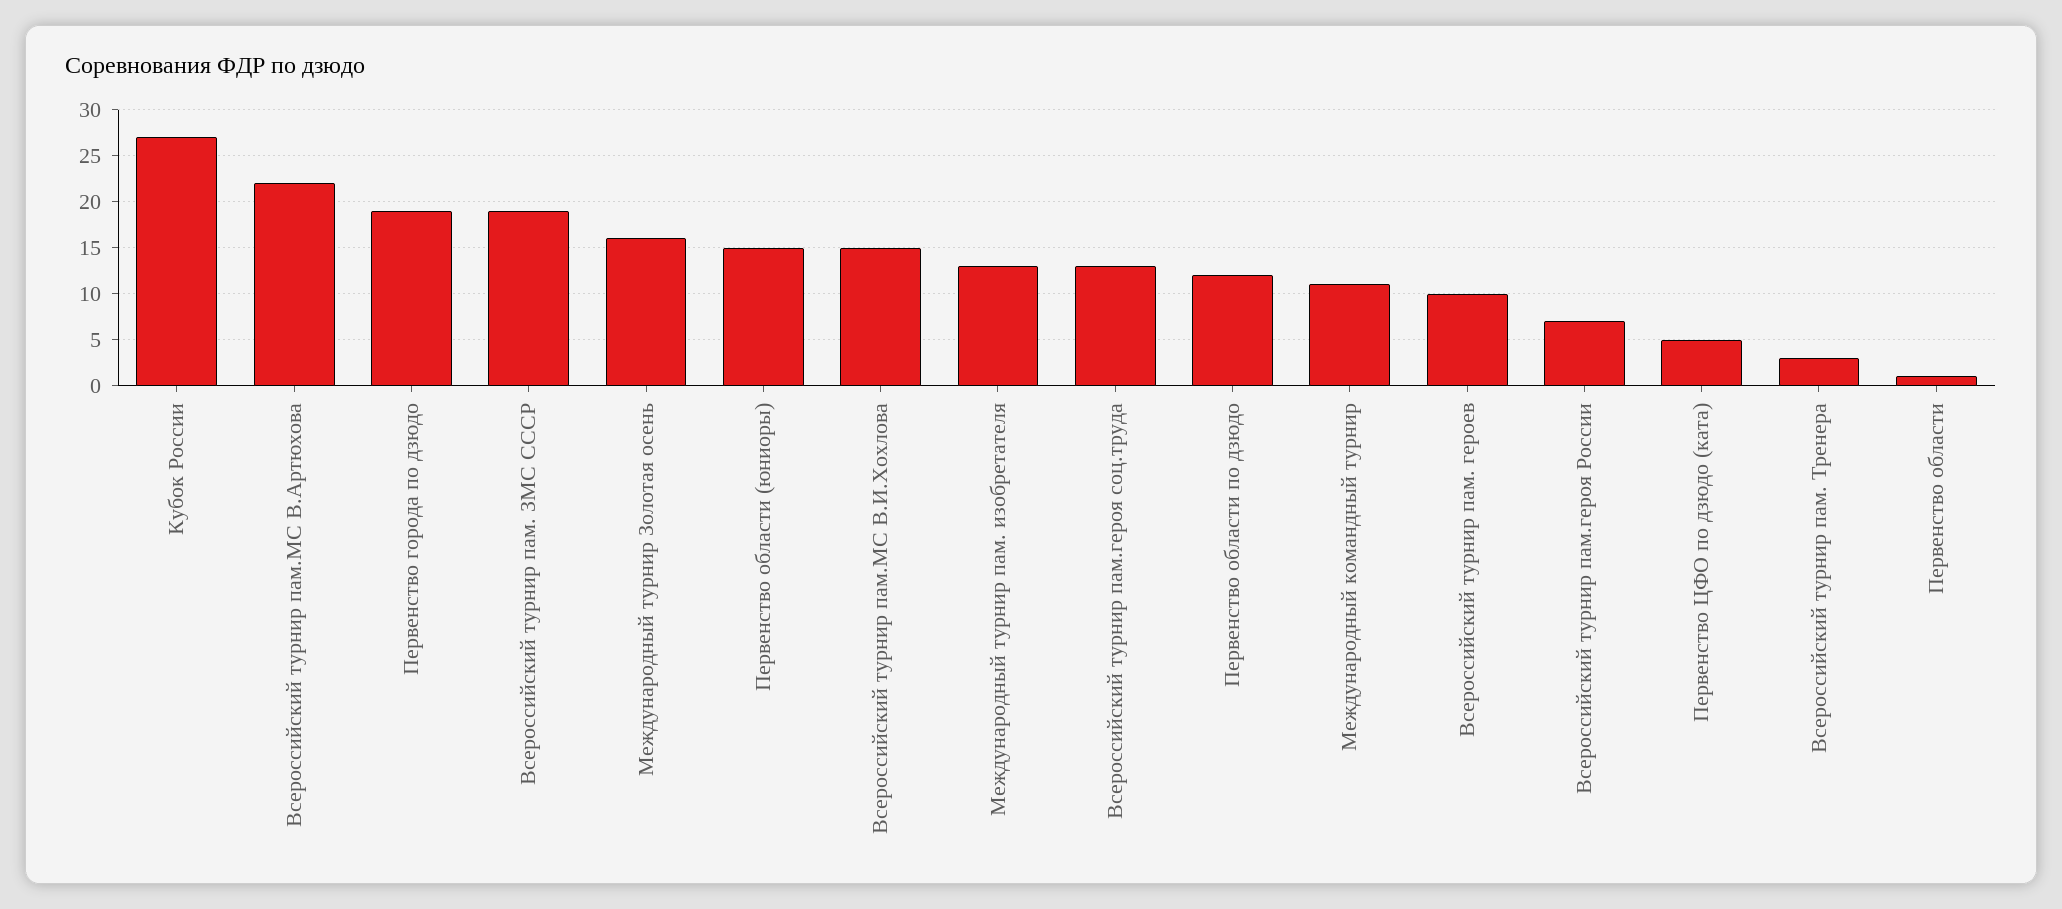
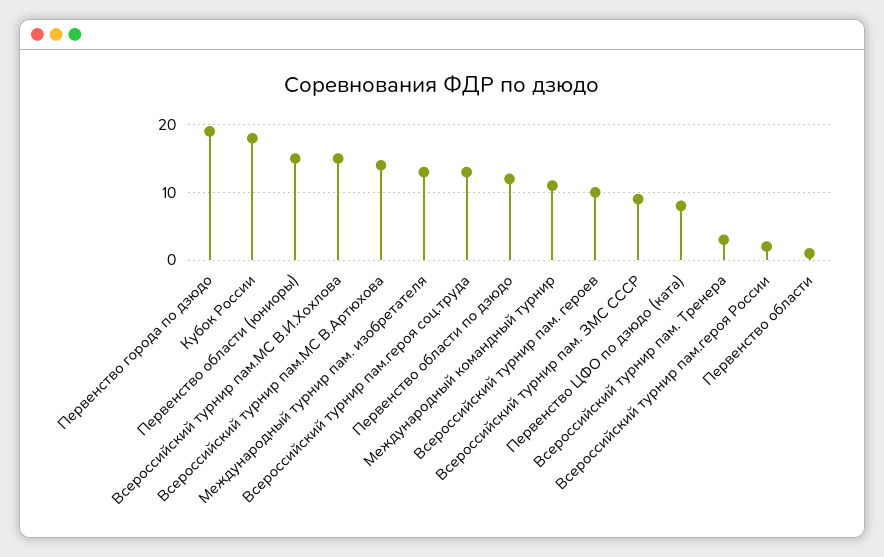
Кубок России: 27 -> 18
Всероссийский турнир пам.МС В.Артюхова: 22 -> 14
Всероссийский турнир пам. ЗМС СССР: 19 -> 9
Международный турнир Золотая осень: 16 -> none
Всероссийский турнир пам.героя России: 7 -> 2
Первенство ЦФО по дзюдо (ката): 5 -> 8

